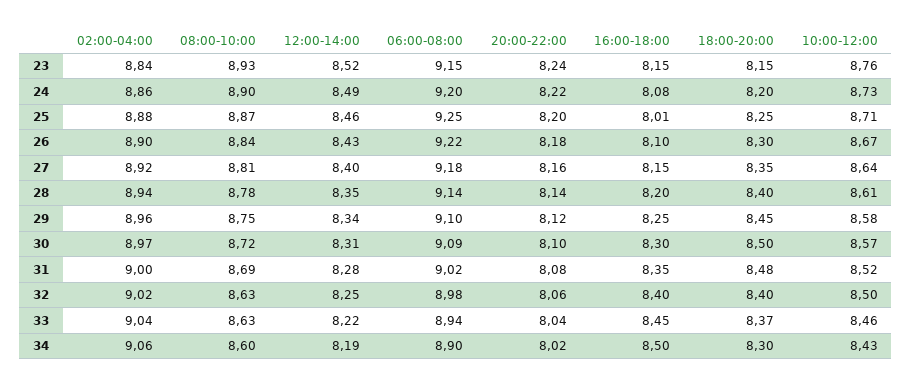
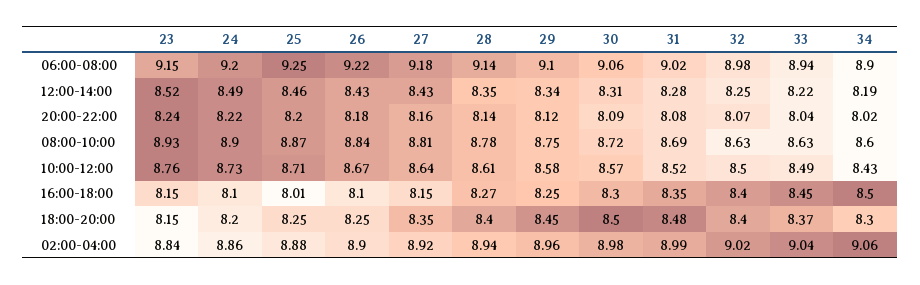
16:00-18:00, 24: 8.08 -> 8.1
18:00-20:00, 26: 8.3 -> 8.25
12:00-14:00, 27: 8.4 -> 8.43
16:00-18:00, 28: 8.2 -> 8.27
02:00-04:00, 30: 8.97 -> 8.98
06:00-08:00, 30: 9.09 -> 9.06
20:00-22:00, 30: 8.1 -> 8.09
02:00-04:00, 31: 9 -> 8.99
20:00-22:00, 32: 8.06 -> 8.07
10:00-12:00, 33: 8.46 -> 8.49

